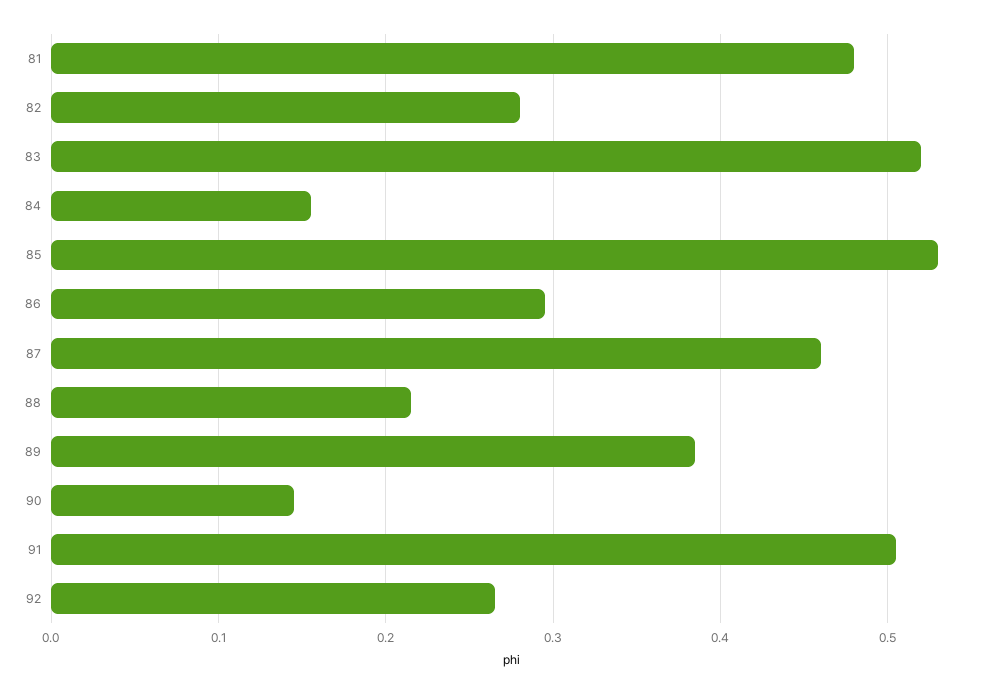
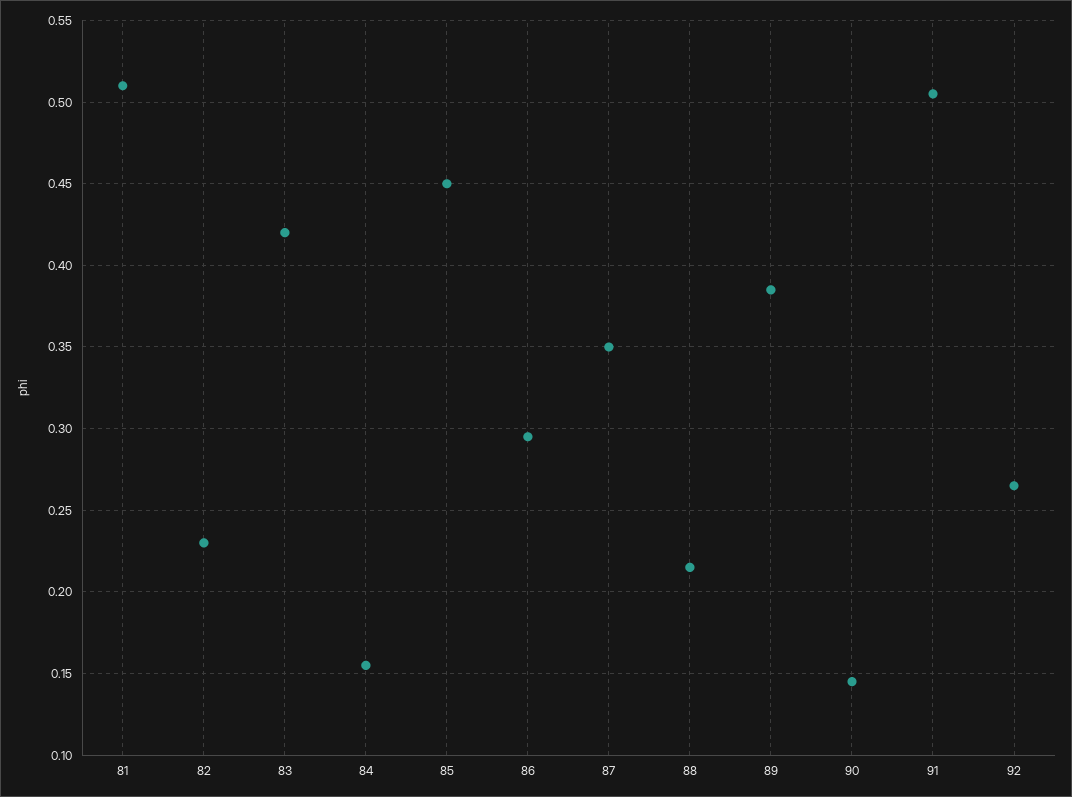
81: 0.48 -> 0.51
82: 0.28 -> 0.23
83: 0.52 -> 0.42
85: 0.53 -> 0.45
87: 0.46 -> 0.35

